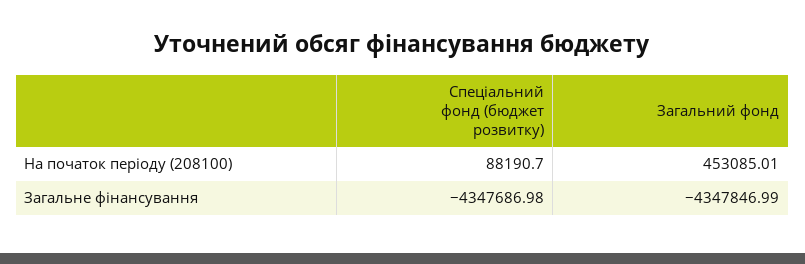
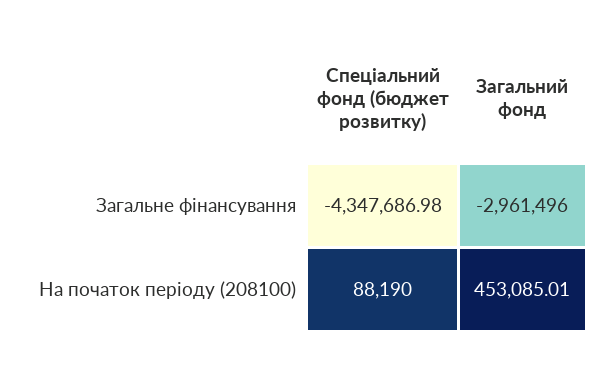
Спеціальний фонд (бюджет розвитку), На початок періоду (208100): 88190.7 -> 88190
Загальний фонд, Загальне фінансування: -4347846.99 -> -2961496

